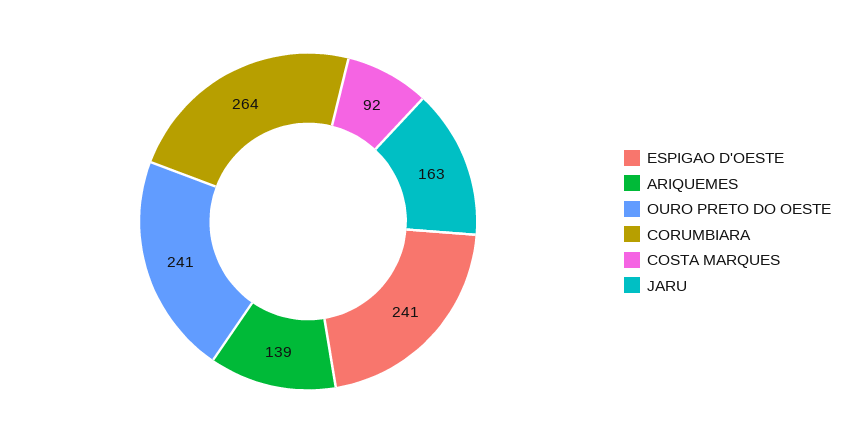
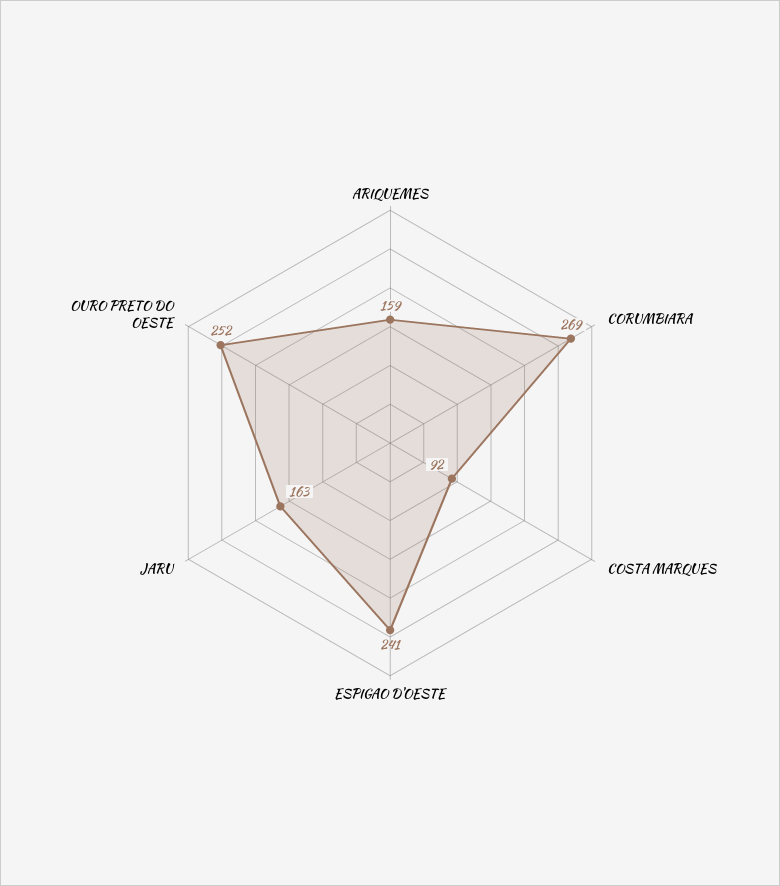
ARIQUEMES: 139 -> 159
OURO PRETO DO OESTE: 241 -> 252
CORUMBIARA: 264 -> 269

